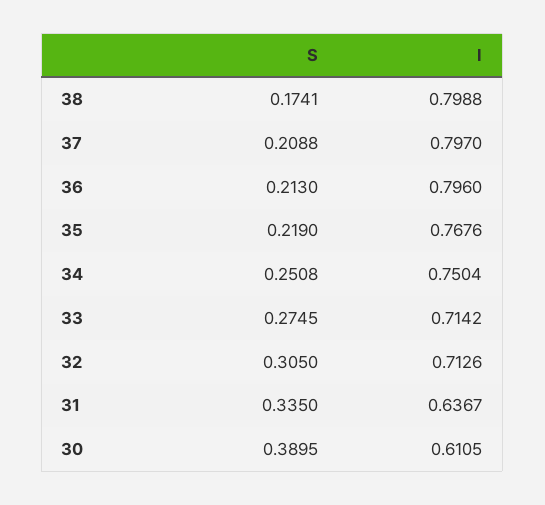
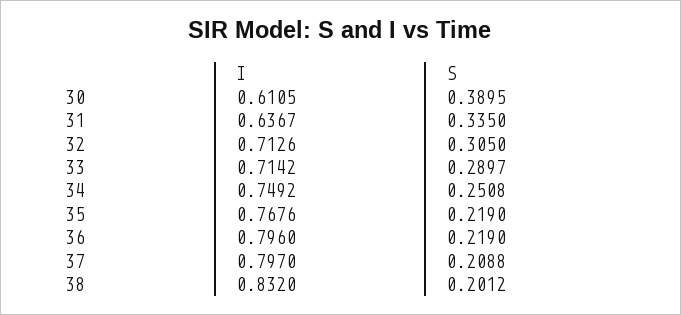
S, 38: 0.1741 -> 0.2012
I, 38: 0.7988 -> 0.832
S, 36: 0.213 -> 0.219
I, 34: 0.7504 -> 0.7492
S, 33: 0.2745 -> 0.2897

